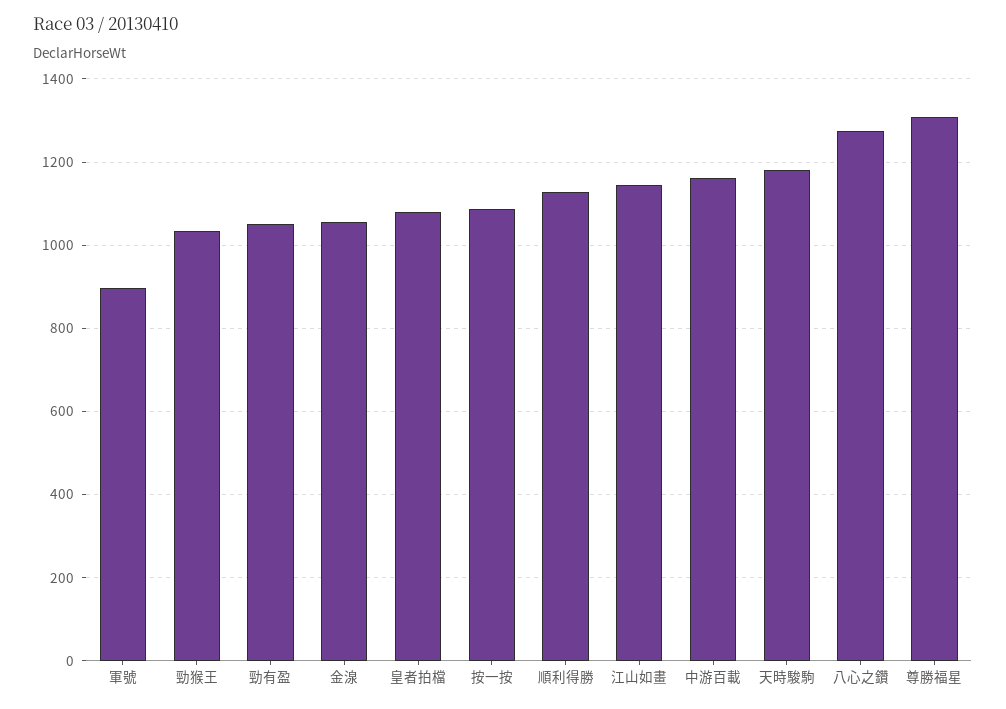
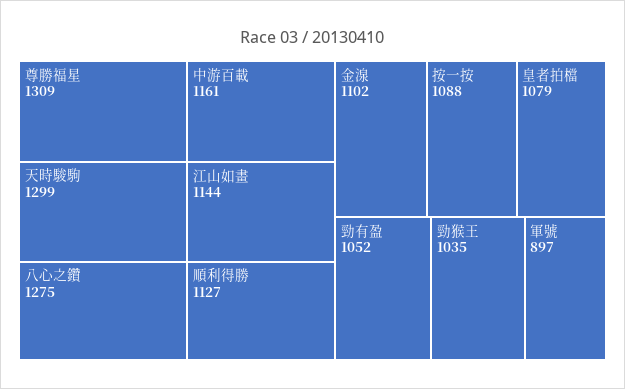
金湶: 1060 -> 1102
天時駿駒: 1180 -> 1299

